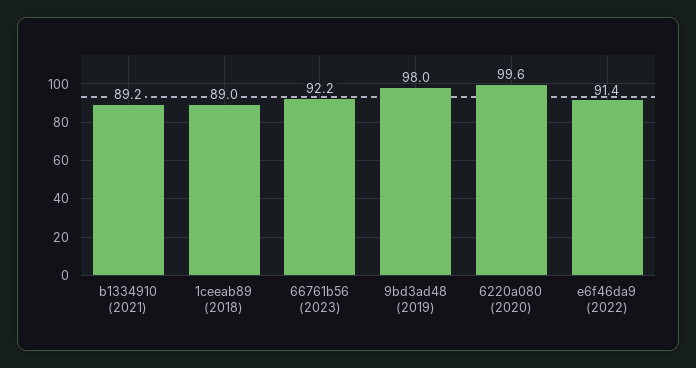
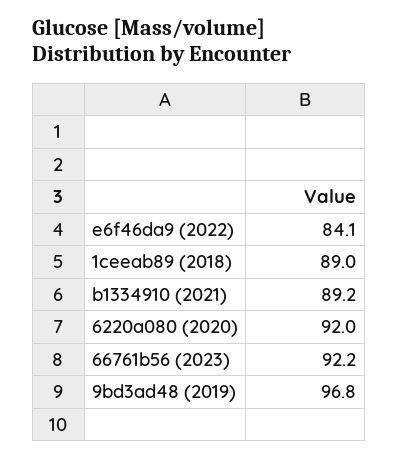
9bd3ad48 (2019): 98 -> 96.8
6220a080 (2020): 99.6 -> 92
e6f46da9 (2022): 91.4 -> 84.1

